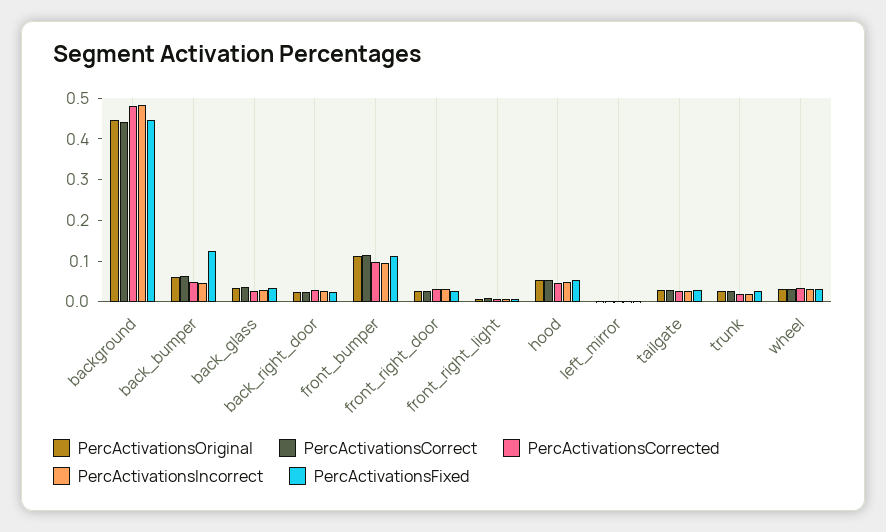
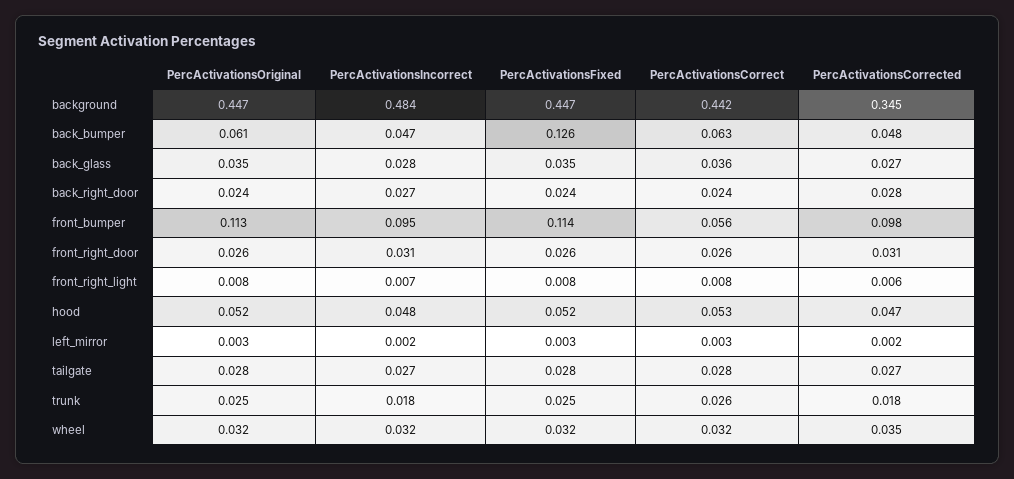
PercActivationsCorrected, background: 0.48 -> 0.345
PercActivationsCorrect, front_bumper: 0.12 -> 0.056

